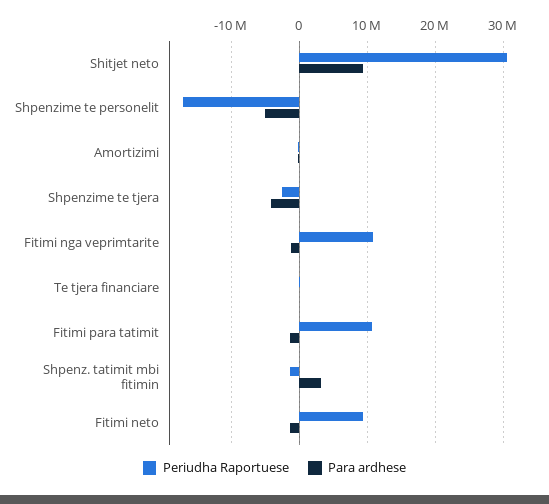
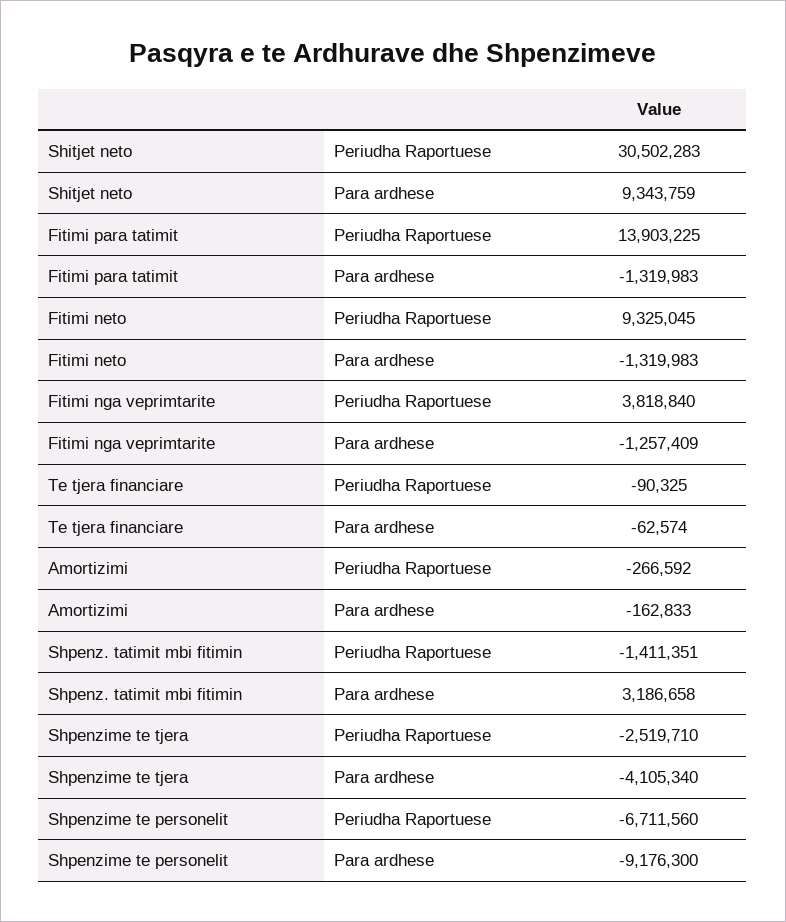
Periudha Raportuese, Shpenzime te personelit: -17000000 -> -6711560
Para ardhese, Shpenzime te personelit: -5000000 -> -9176300
Periudha Raportuese, Fitimi nga veprimtarite: 11000000 -> 3818840
Periudha Raportuese, Fitimi para tatimit: 11000000 -> 13903225

